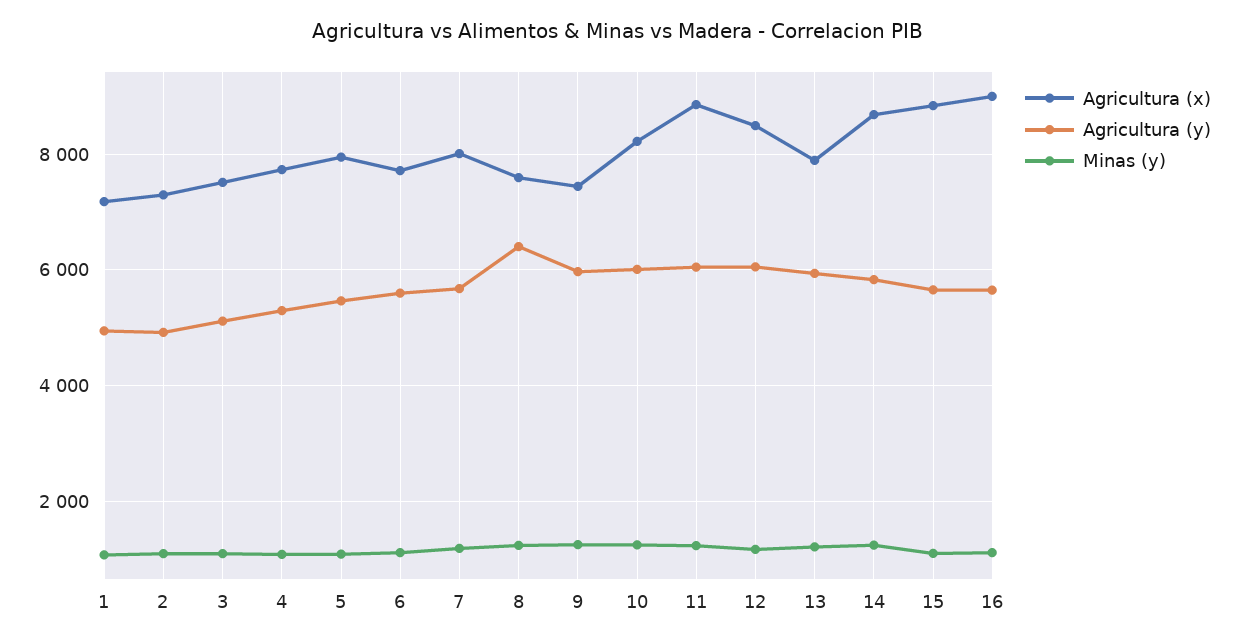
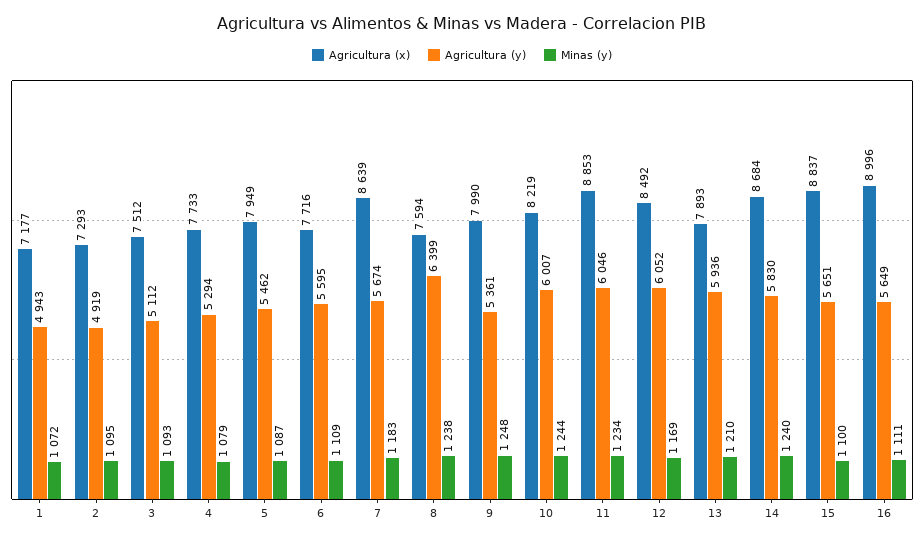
Agricultura (x), 7: 8000 -> 8639
Agricultura (x), 9: 7400 -> 7990
Agricultura (y), 9: 6000 -> 5361

